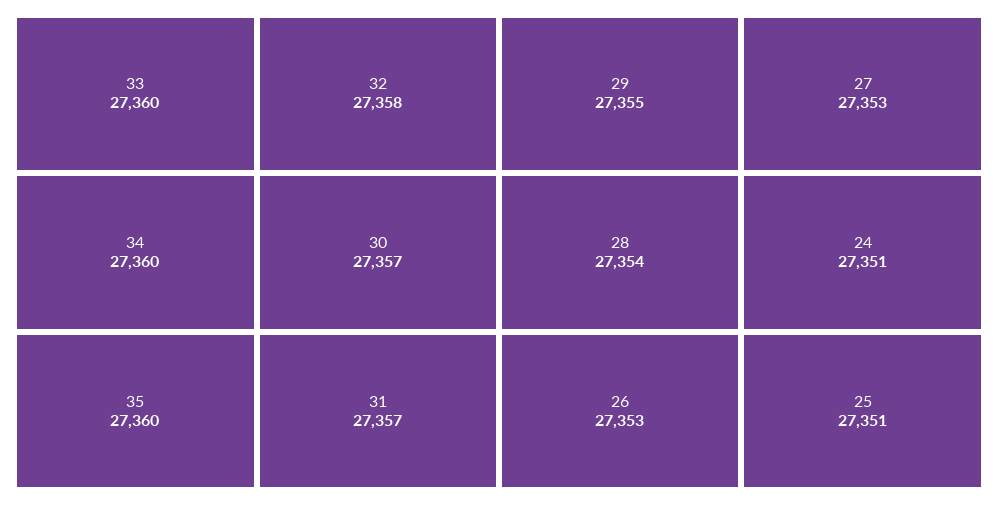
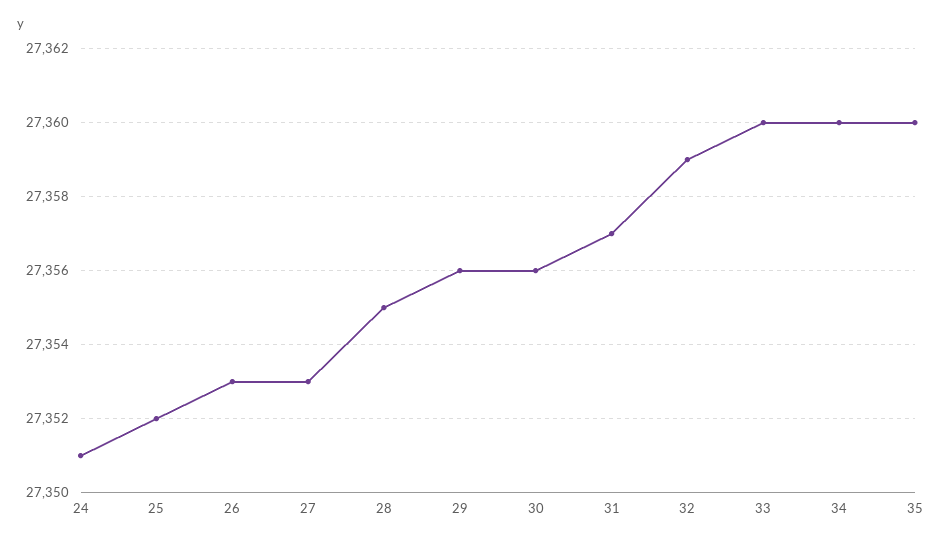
32: 27358 -> 27359
30: 27357 -> 27356
29: 27355 -> 27356
28: 27354 -> 27355
25: 27351 -> 27352

